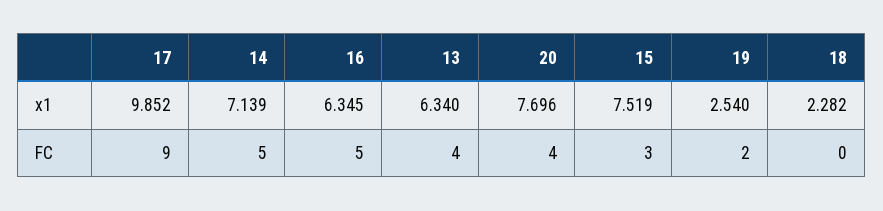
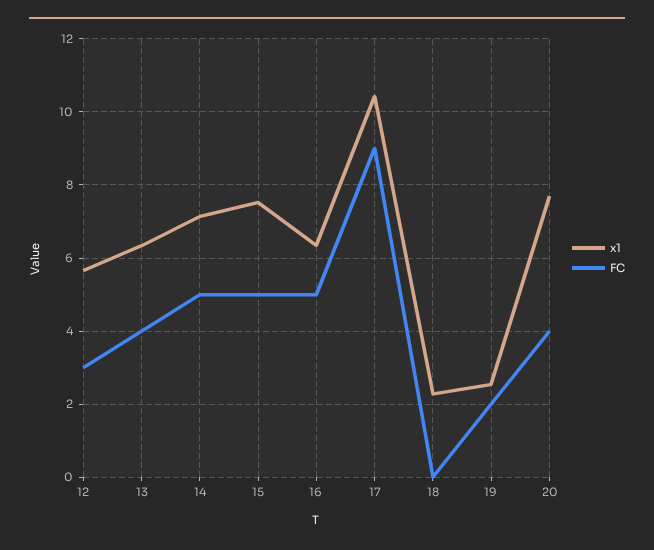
x1, 17: 9.852 -> 10.4
FC, 15: 3 -> 5
x1, 12: none -> 5.6
FC, 12: none -> 3

